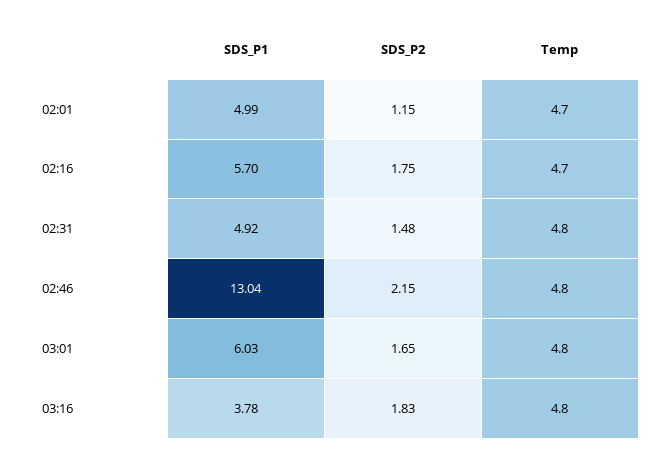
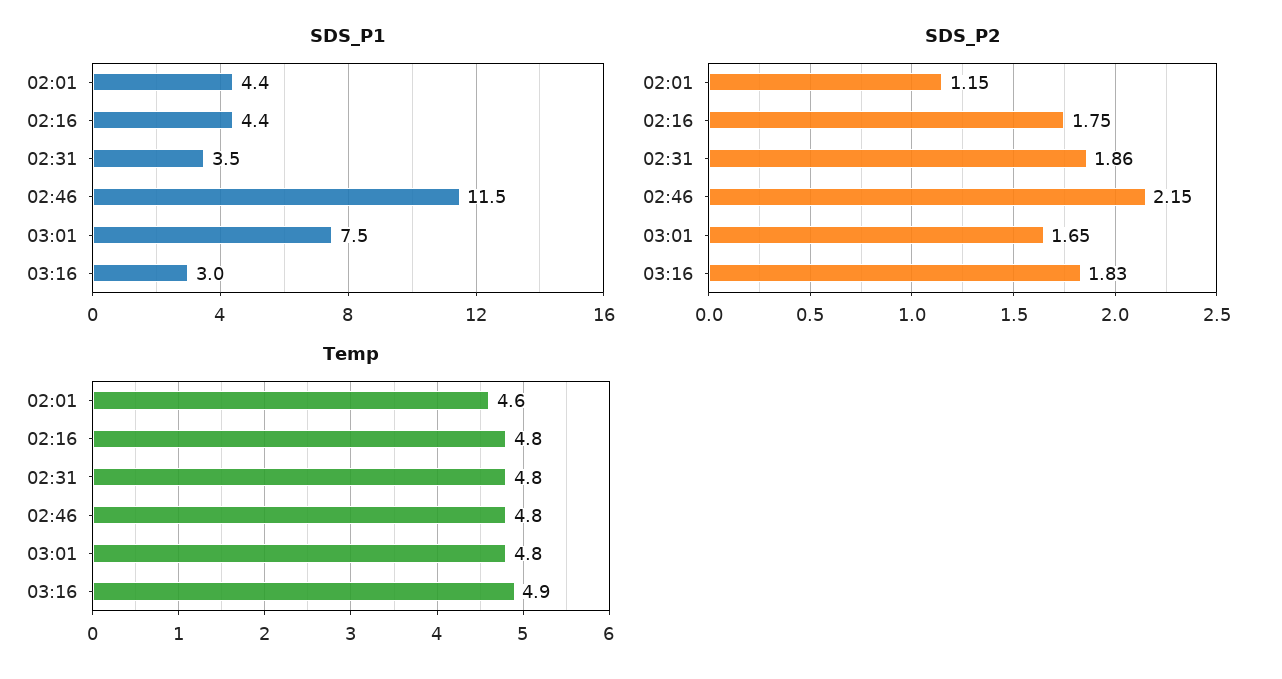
SDS_P1, 02:01: 4.99 -> 4.4
Temp, 02:01: 4.7 -> 4.6
SDS_P1, 02:16: 5.7 -> 4.4
Temp, 02:16: 4.7 -> 4.8
SDS_P1, 02:31: 4.92 -> 3.5
SDS_P2, 02:31: 1.48 -> 1.86
SDS_P1, 02:46: 13.04 -> 11.5
SDS_P1, 03:01: 6.03 -> 7.5
SDS_P1, 03:16: 3.78 -> 3
Temp, 03:16: 4.8 -> 4.9

